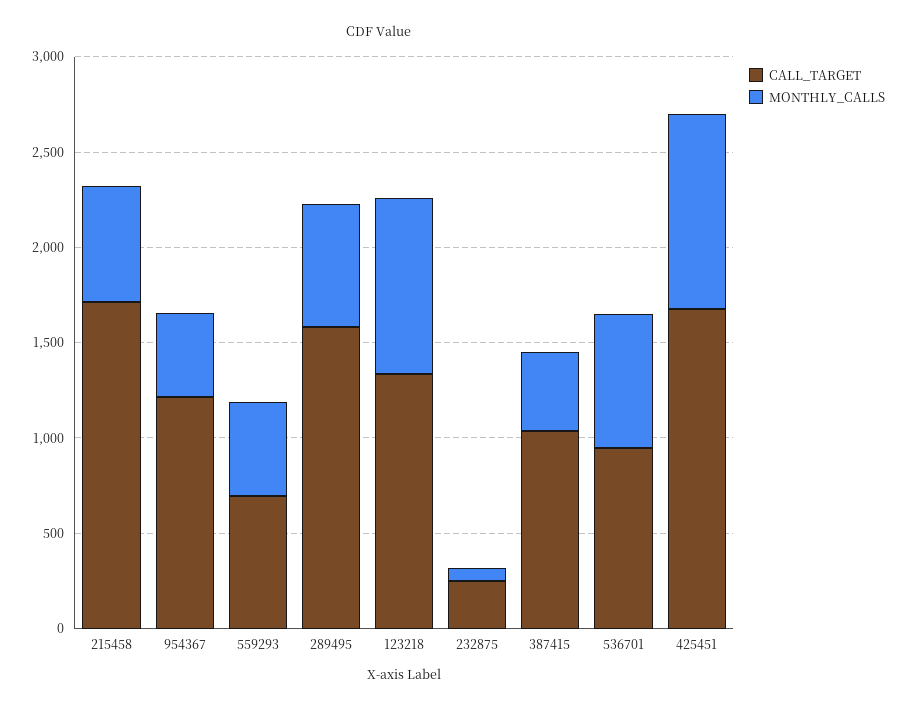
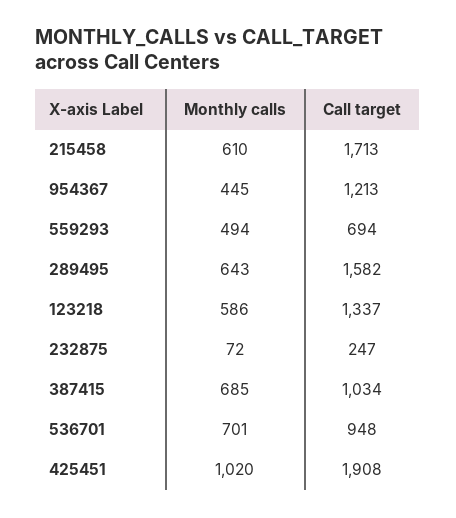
MONTHLY_CALLS, 123218: 900 -> 586
MONTHLY_CALLS, 387415: 400 -> 685
CALL_TARGET, 425451: 1700 -> 1908

